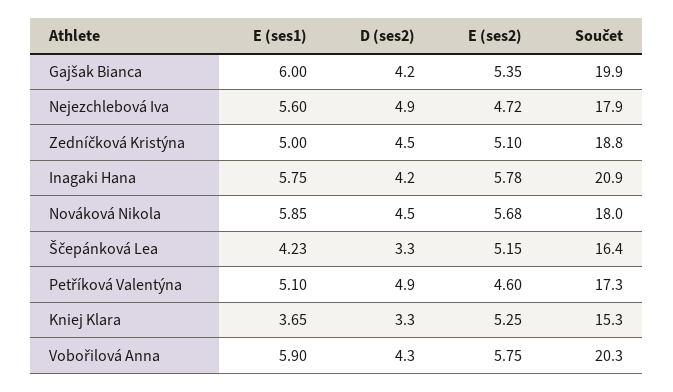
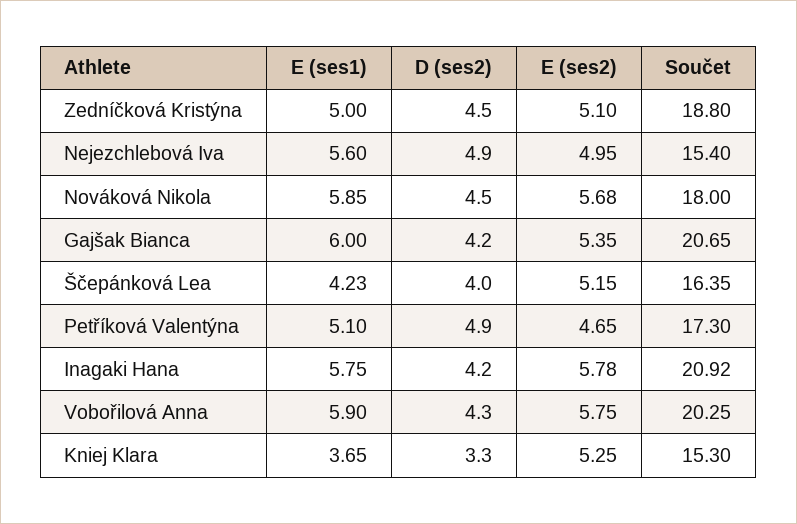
Součet, Gajšak Bianca: 19.9 -> 20.65
E (ses2), Nejezchlebová Iva: 4.72 -> 4.95
Součet, Nejezchlebová Iva: 17.9 -> 15.4
D (ses2), Ščepánková Lea: 3.3 -> 4
E (ses2), Petříková Valentýna: 4.6 -> 4.65

